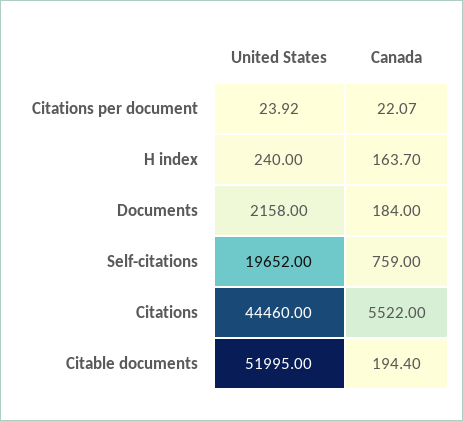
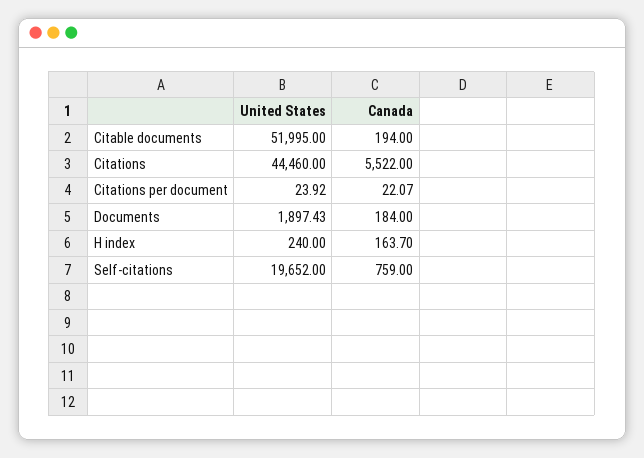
United States, Documents: 2158 -> 1897.43
Canada, Citable documents: 194.4 -> 194

